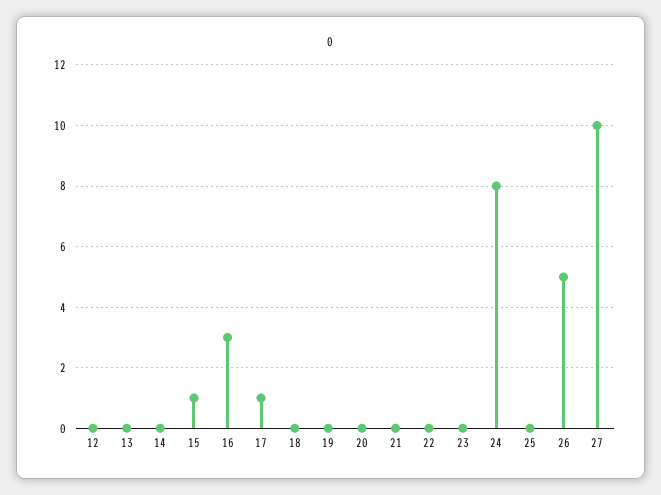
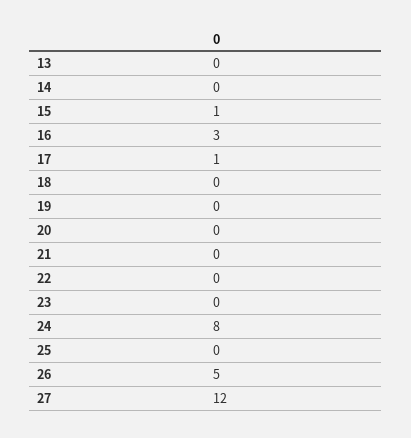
12: 0 -> none
27: 10 -> 12

